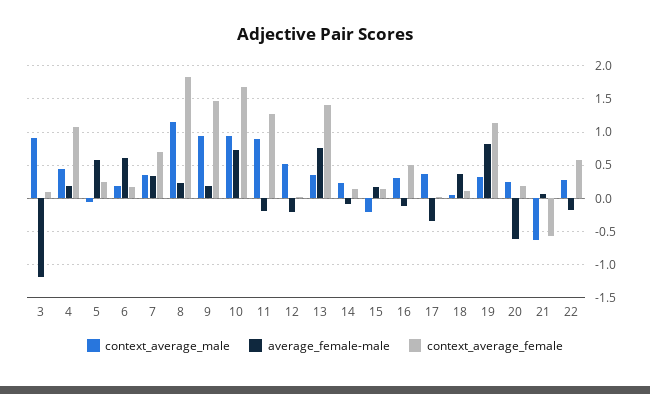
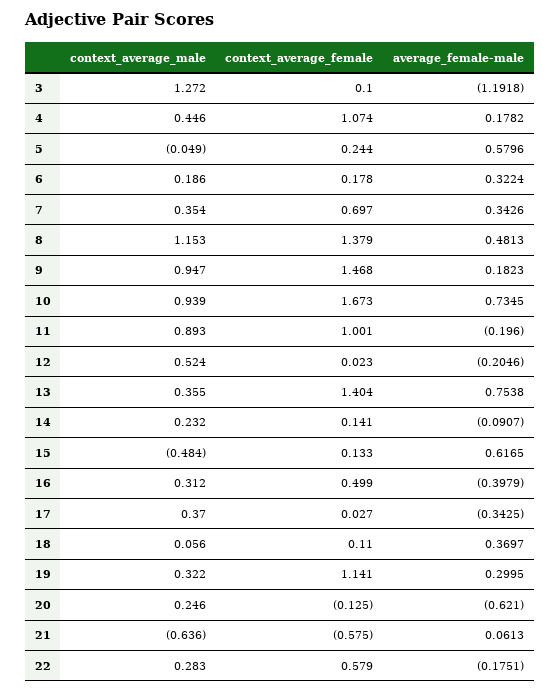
context_average_male, 3: 0.9 -> 1.272
average_female-male, 6: 0.6 -> 0.3224
average_female-male, 8: 0.2 -> 0.4813
context_average_female, 8: 1.8 -> 1.379
context_average_female, 11: 1.3 -> 1.001
context_average_male, 15: -0.2 -> -0.484
average_female-male, 15: 0.2 -> 0.6165
average_female-male, 16: -0.1 -> -0.3979
average_female-male, 19: 0.8 -> 0.2995
context_average_female, 20: 0.2 -> -0.125

